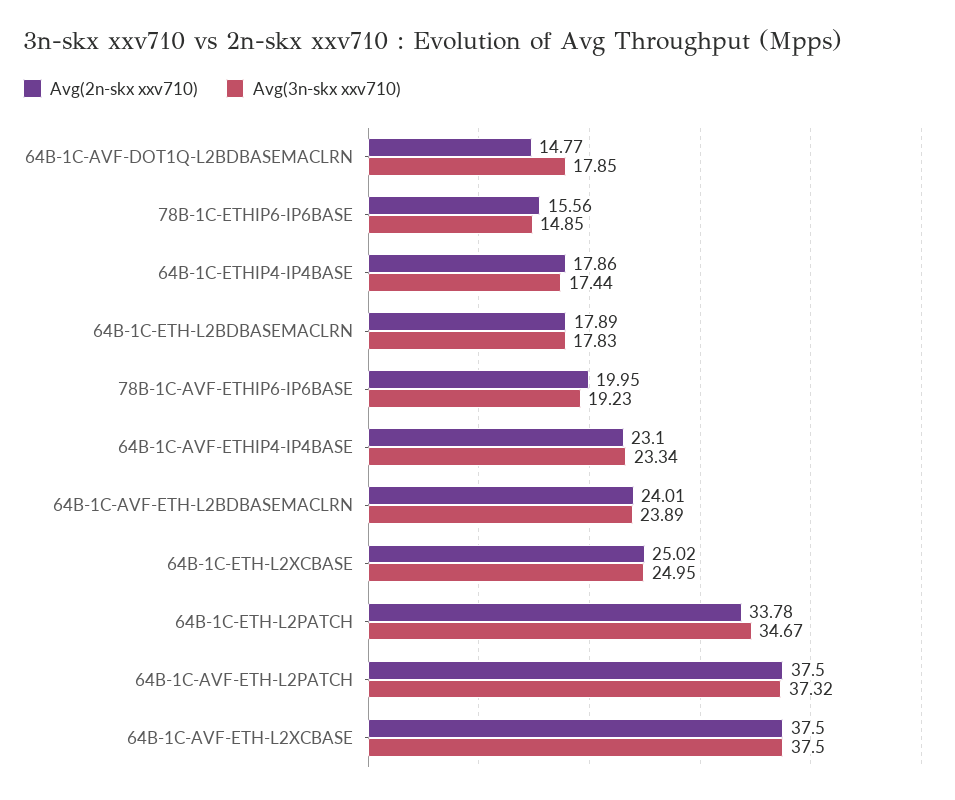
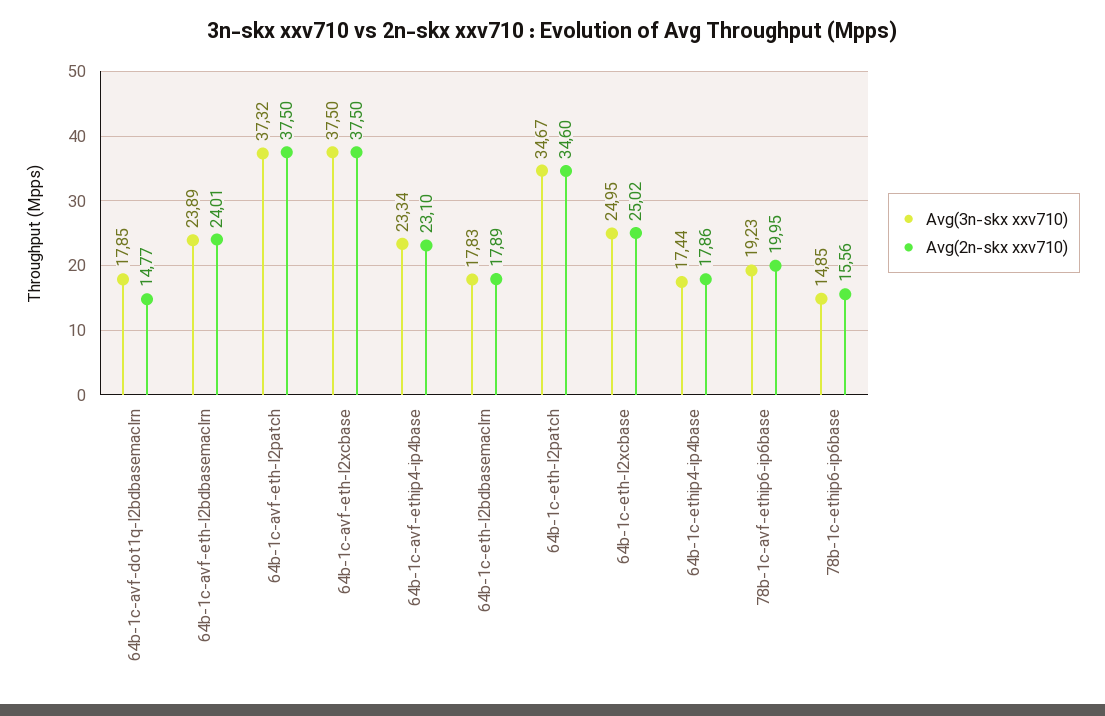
Avg(2n-skx xxv710), 64B-1C-ETH-L2PATCH: 33.78 -> 34.6

